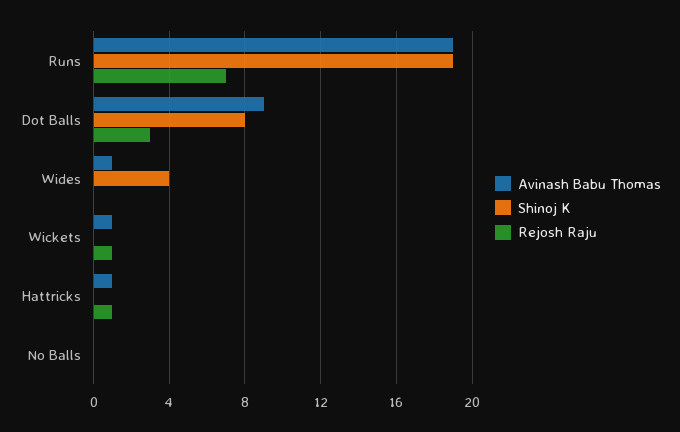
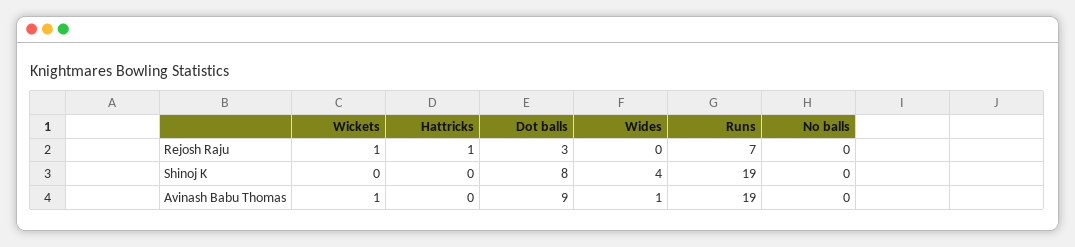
Avinash Babu Thomas, Hattricks: 1 -> 0

